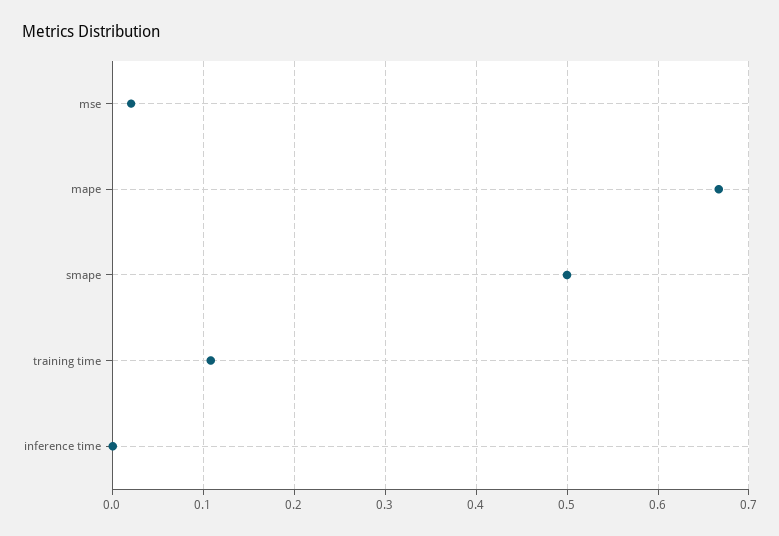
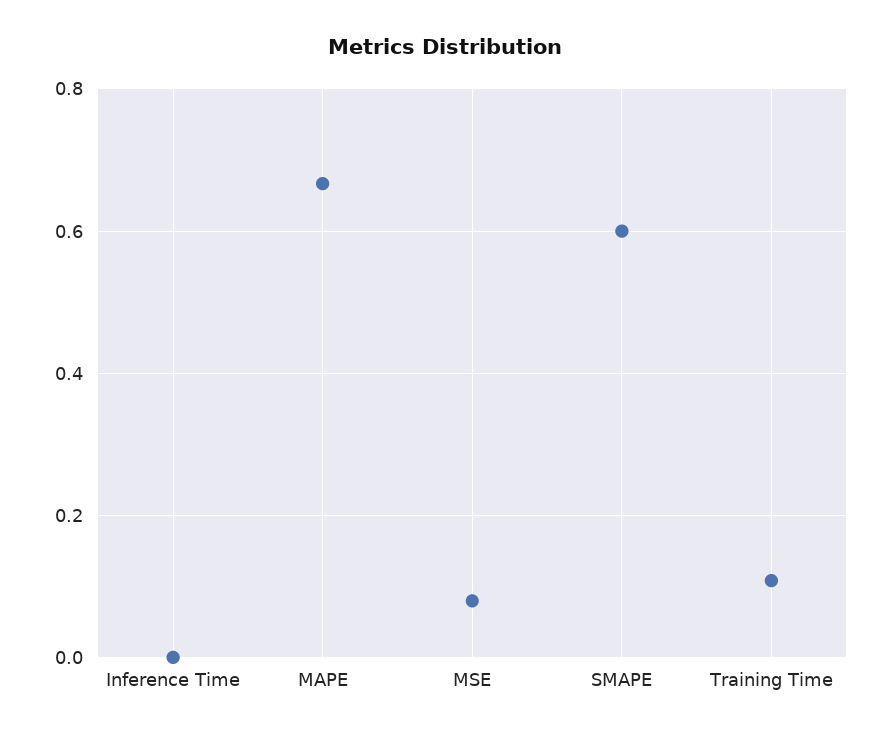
mse: 0.02 -> 0.08
smape: 0.5 -> 0.6

